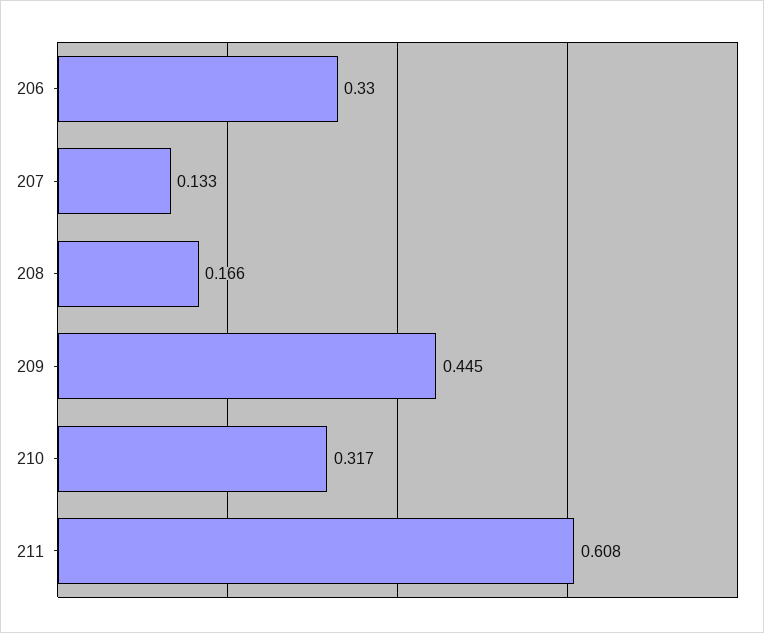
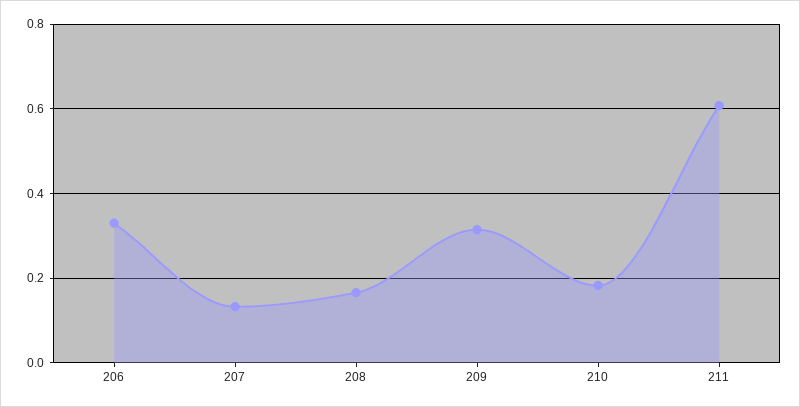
209: 0.445 -> 0.32
210: 0.317 -> 0.18

